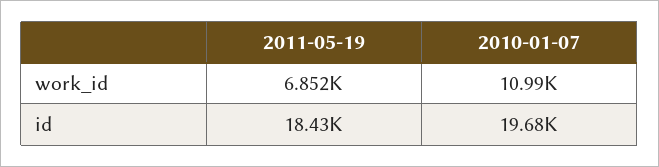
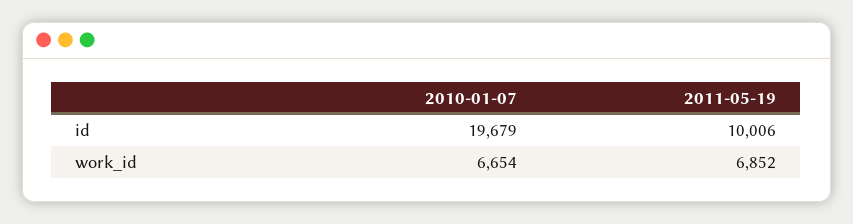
2010-01-07, work_id: 10990 -> 6654
2011-05-19, id: 18430 -> 10006

